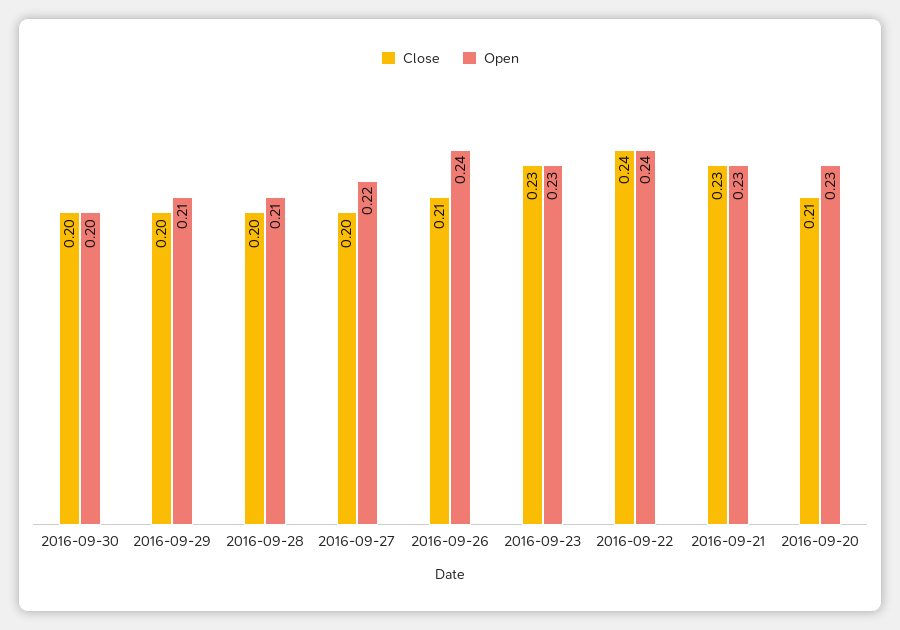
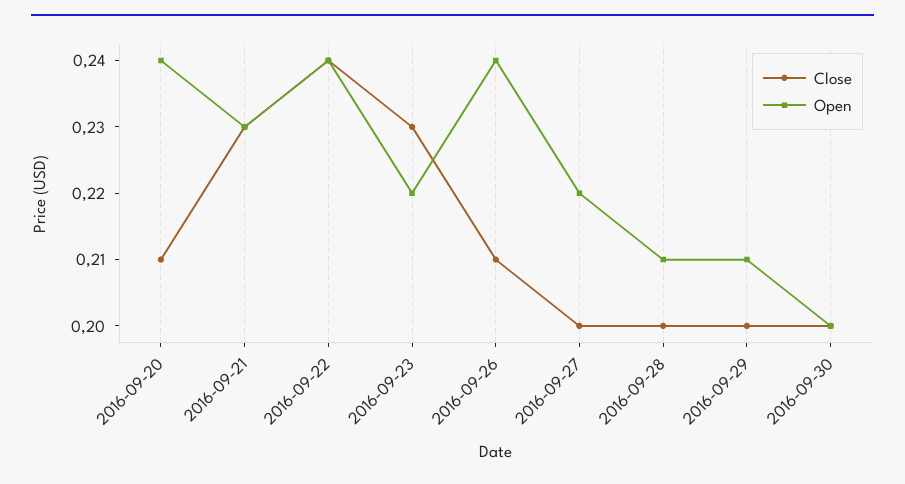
Open, 2016-09-23: 0.23 -> 0.22
Open, 2016-09-20: 0.23 -> 0.24

